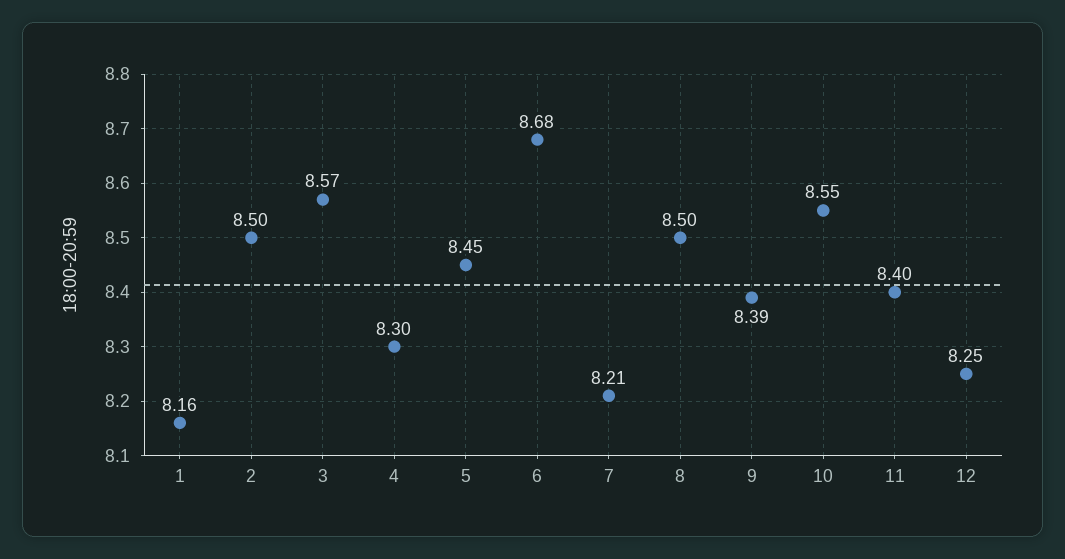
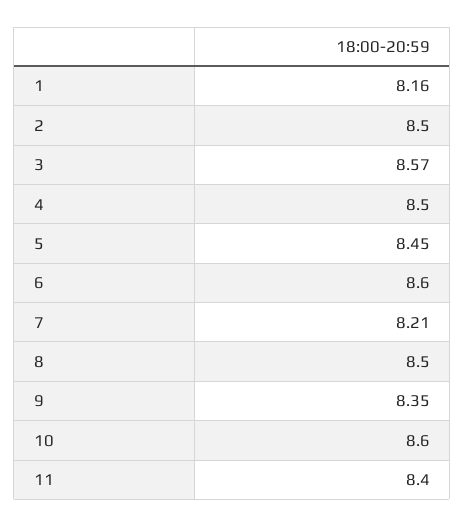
4: 8.3 -> 8.5
6: 8.68 -> 8.6
9: 8.39 -> 8.35
10: 8.55 -> 8.6
12: 8.25 -> none

